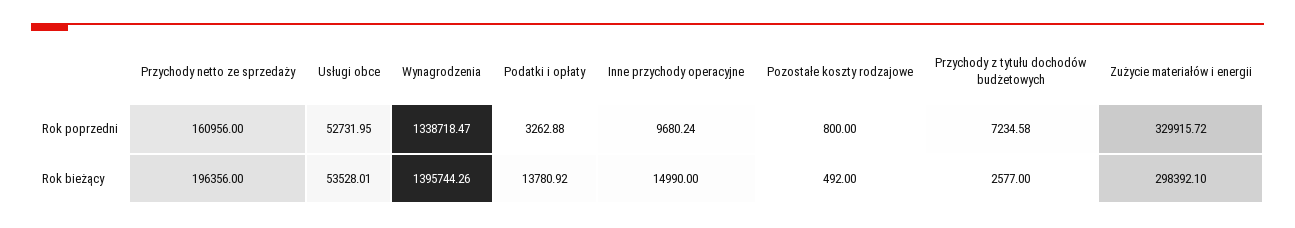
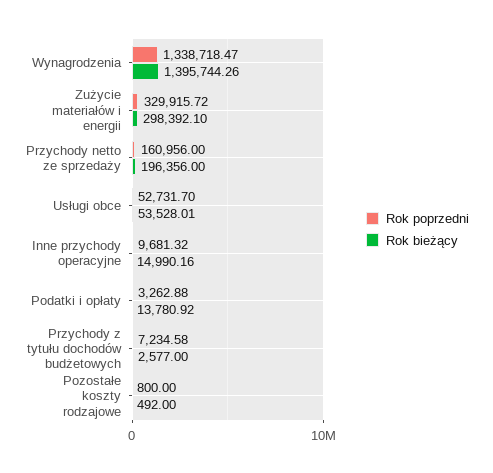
Rok poprzedni, Usługi obce: 52731.95 -> 52731.7
Rok poprzedni, Inne przychody operacyjne: 9680.24 -> 9681.32
Rok bieżący, Inne przychody operacyjne: 14990 -> 14990.16

